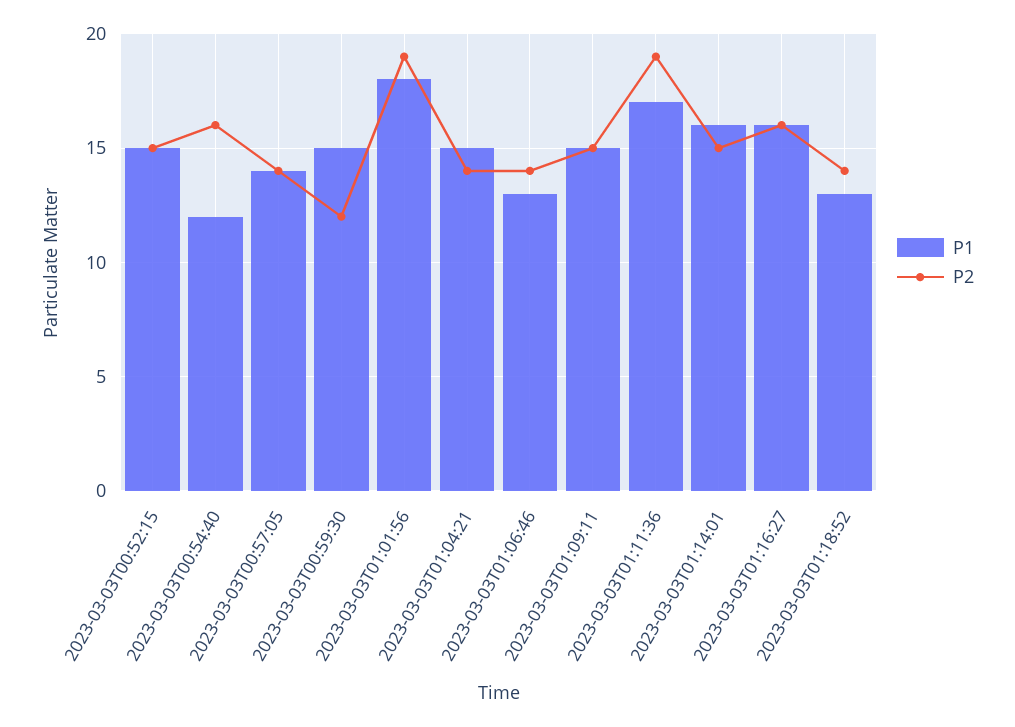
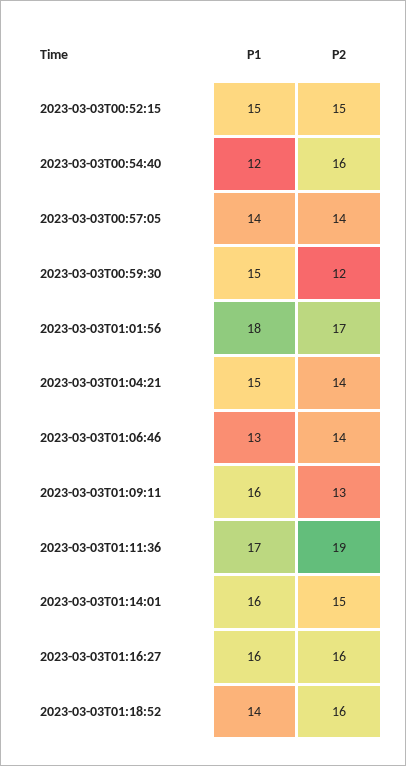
P2, 2023-03-03T01:01:56: 19 -> 17
P1, 2023-03-03T01:09:11: 15 -> 16
P2, 2023-03-03T01:09:11: 15 -> 13
P1, 2023-03-03T01:18:52: 13 -> 14
P2, 2023-03-03T01:18:52: 14 -> 16

